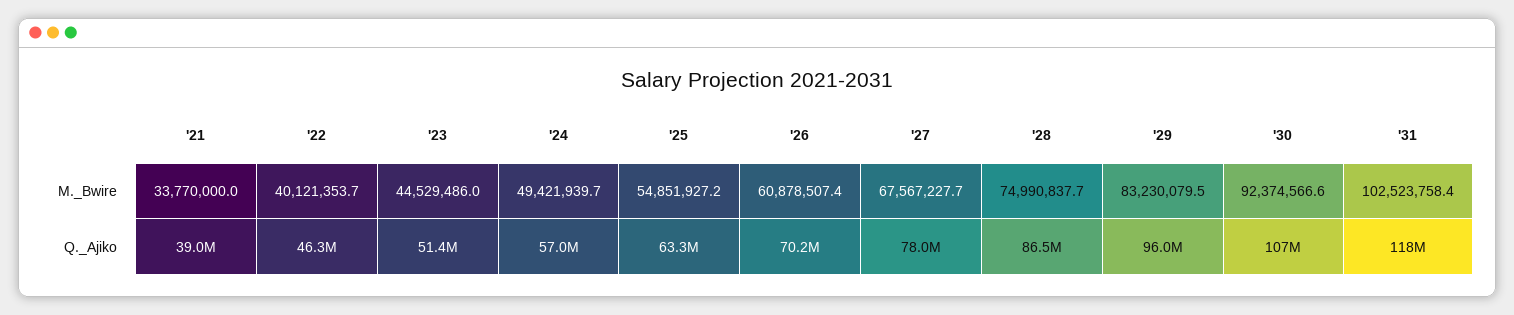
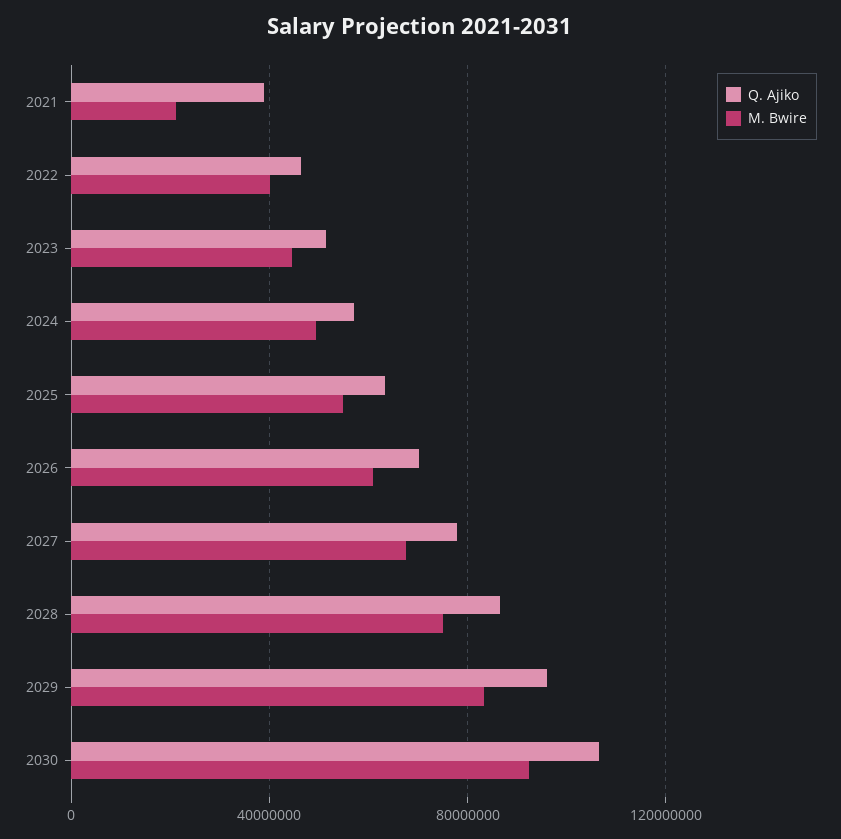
M._Bwire, '21: 33770000 -> 20000000
M._Bwire, '31: 102523758.4 -> none
Q._Ajiko, '31: 118000000 -> none

